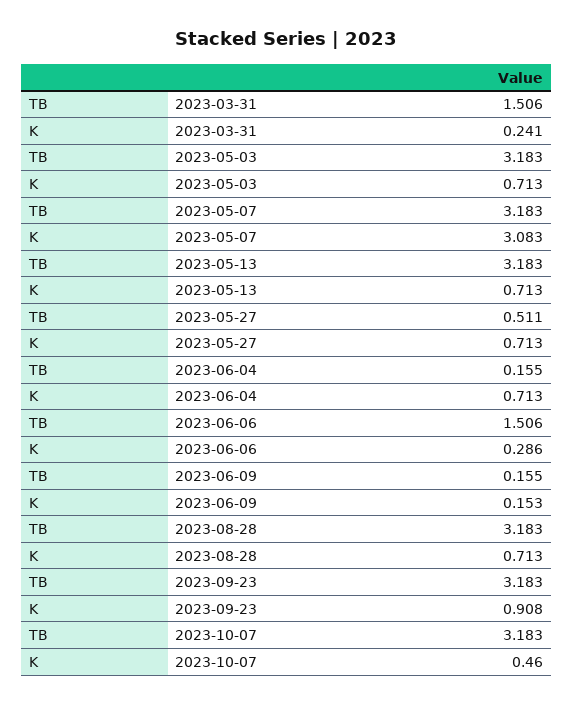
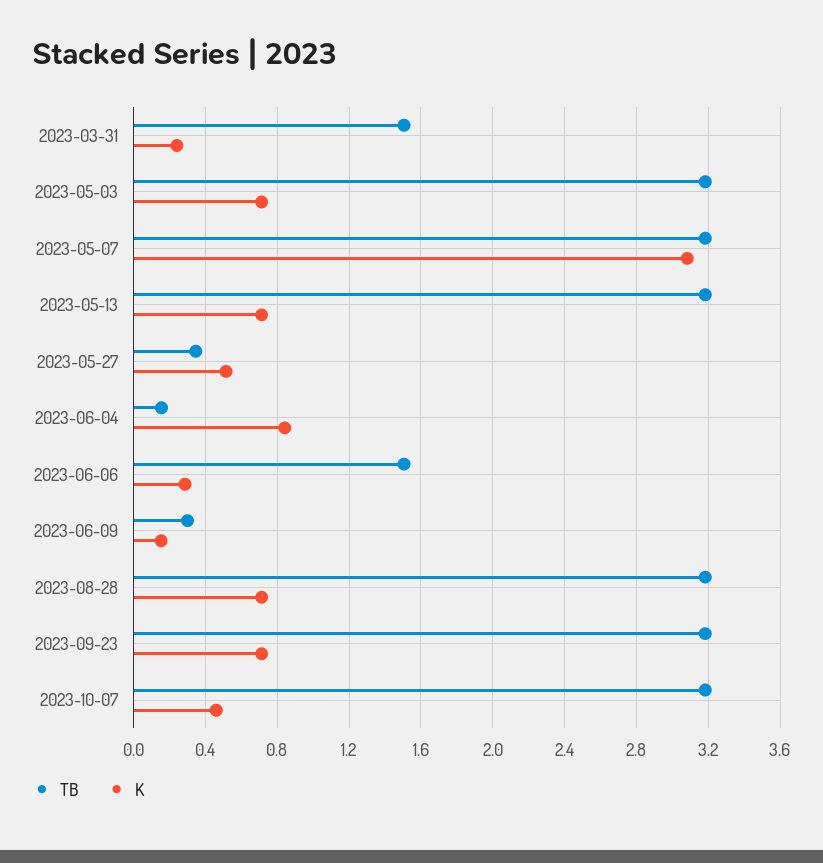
TB, 2023-05-27: 0.511 -> 0.35
K, 2023-05-27: 0.713 -> 0.5
K, 2023-06-04: 0.713 -> 0.85
TB, 2023-06-09: 0.155 -> 0.3
K, 2023-09-23: 0.908 -> 0.7

